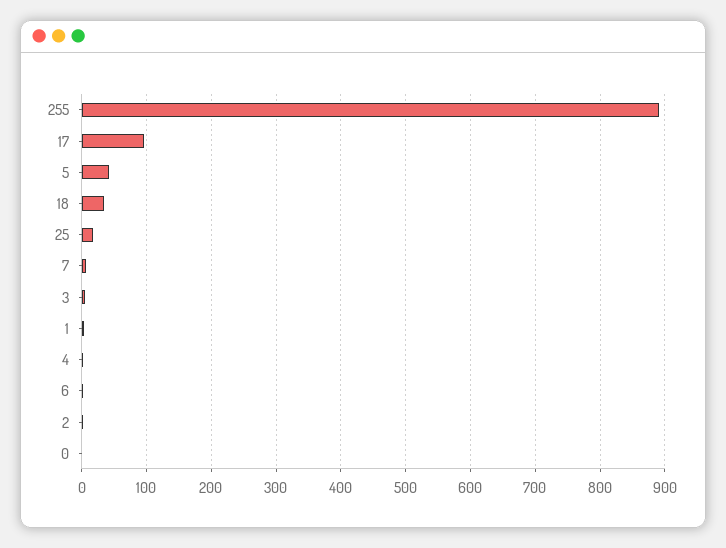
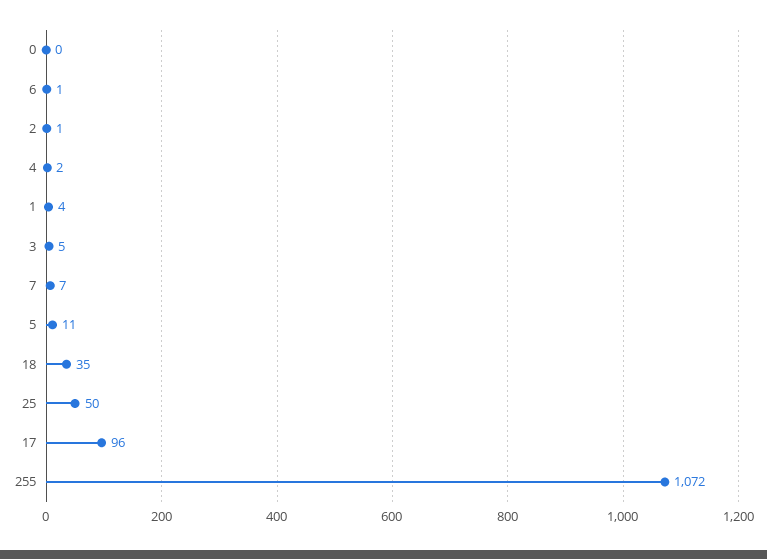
255: 890 -> 1072
5: 40 -> 11
25: 20 -> 50

